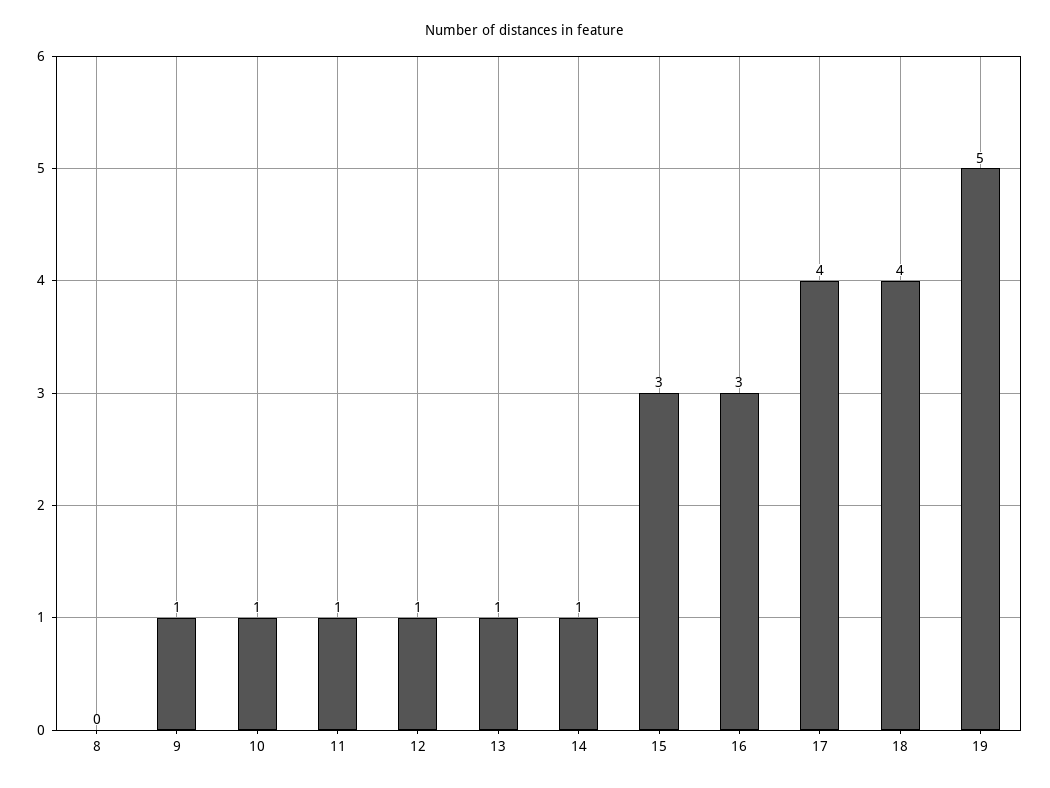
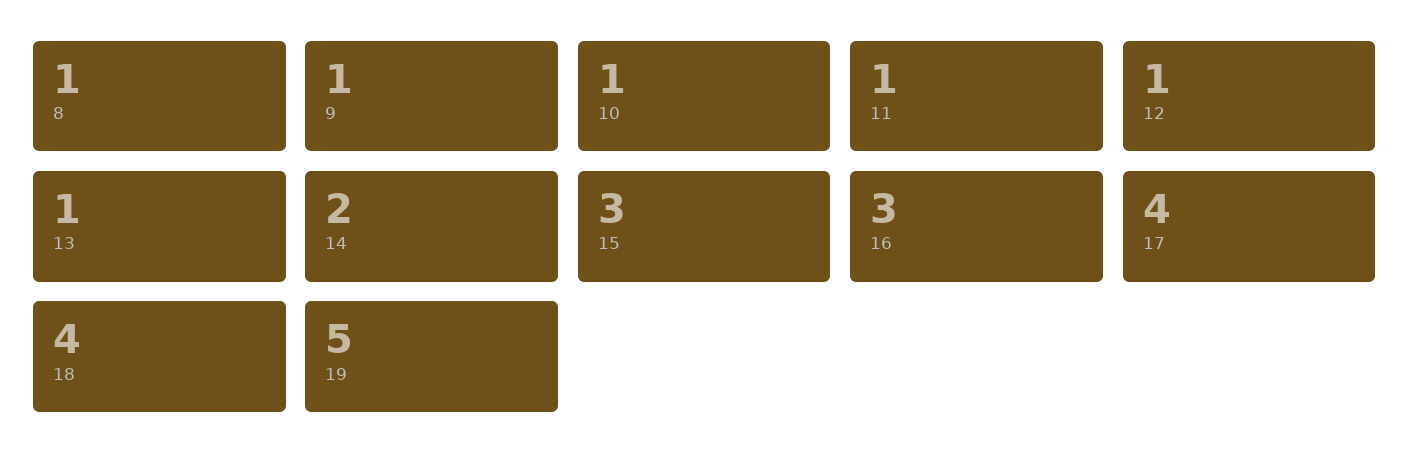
8: 0 -> 1
14: 1 -> 2

